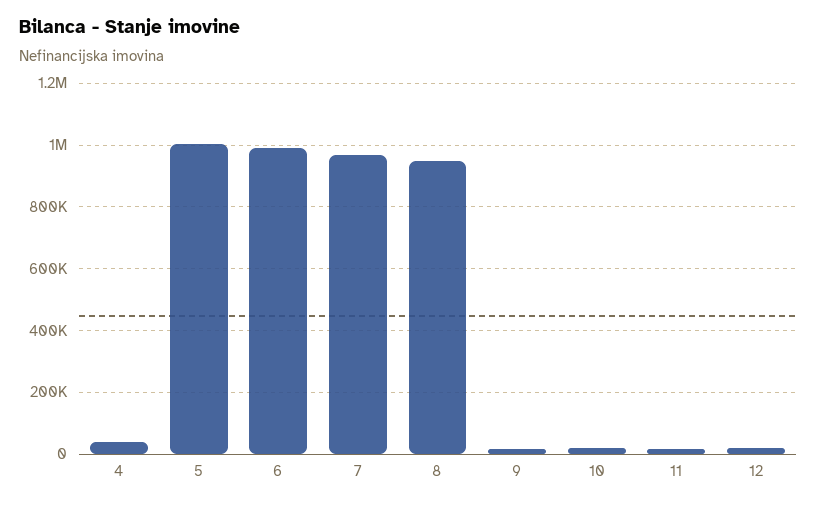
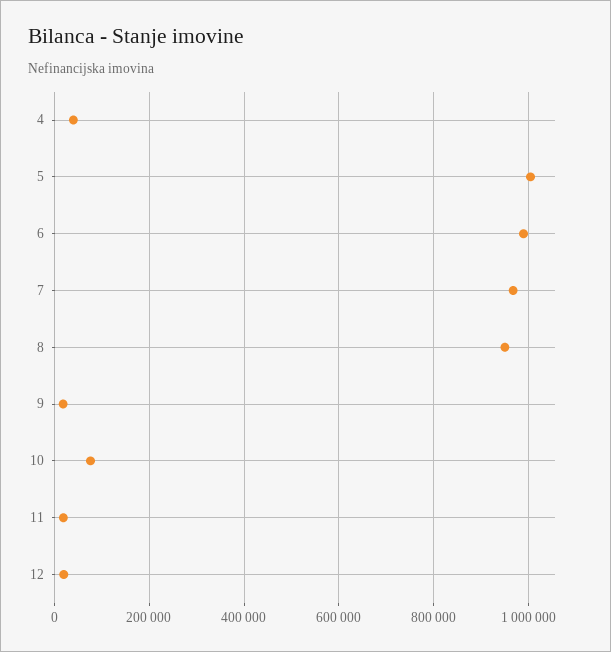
10: 20000 -> 80000

